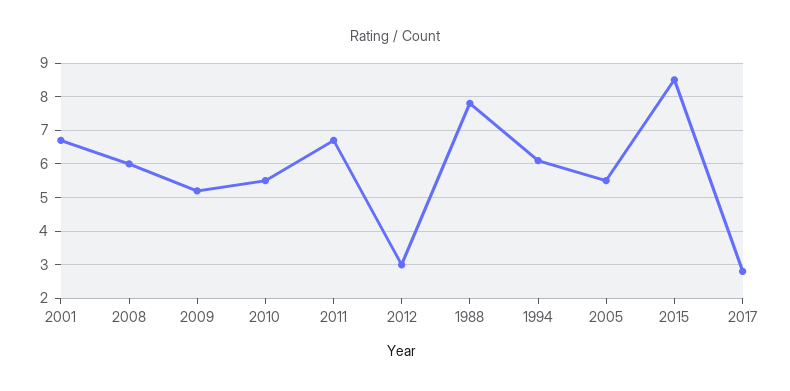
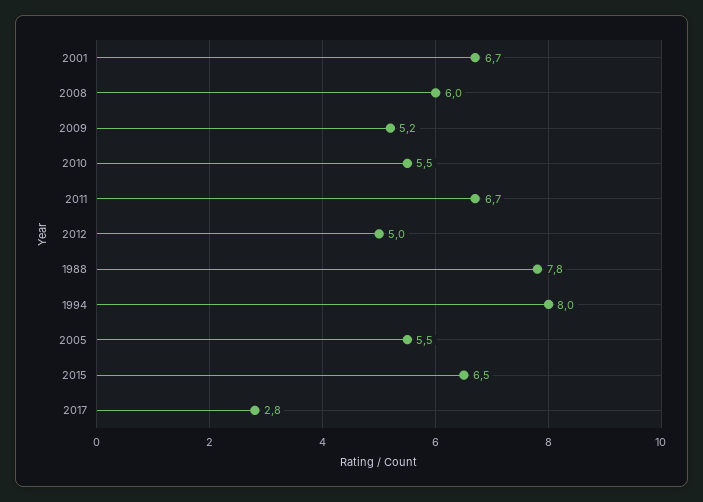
2012: 3 -> 5
1994: 6 -> 8
2015: 8.5 -> 6.5

